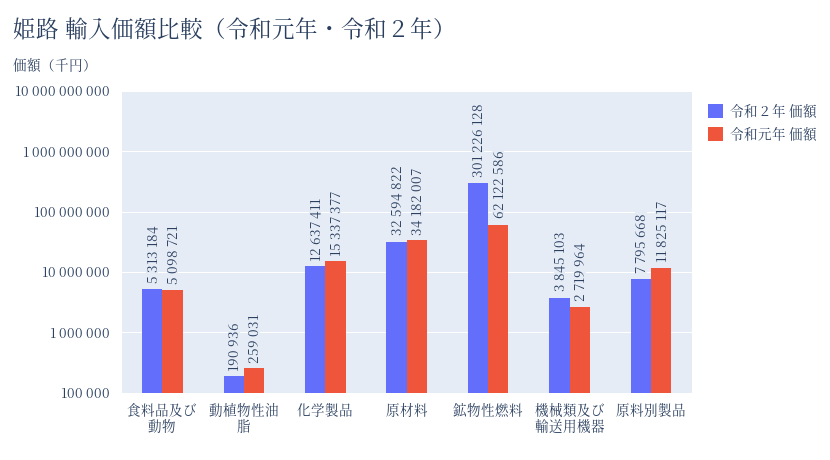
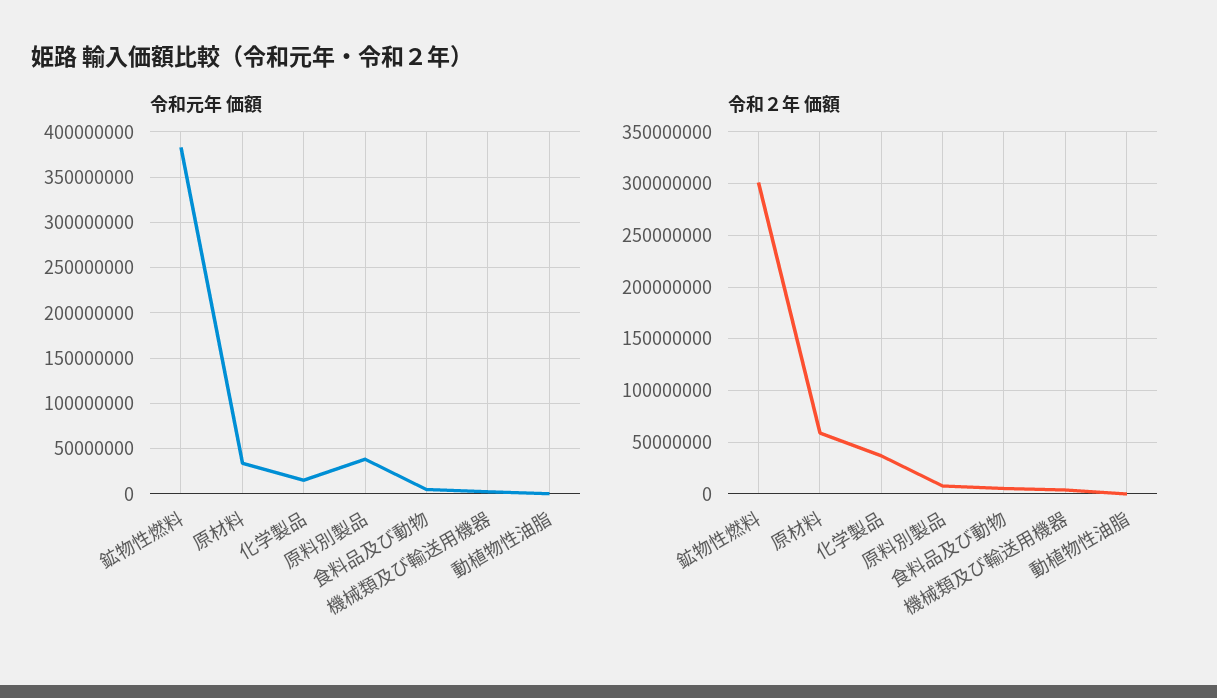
令和２年 価額, 化学製品: 12637411 -> 40000000
令和２年 価額, 原材料: 32594822 -> 60000000
令和元年 価額, 鉱物性燃料: 62122586 -> 380000000
令和元年 価額, 原料別製品: 11825117 -> 40000000

